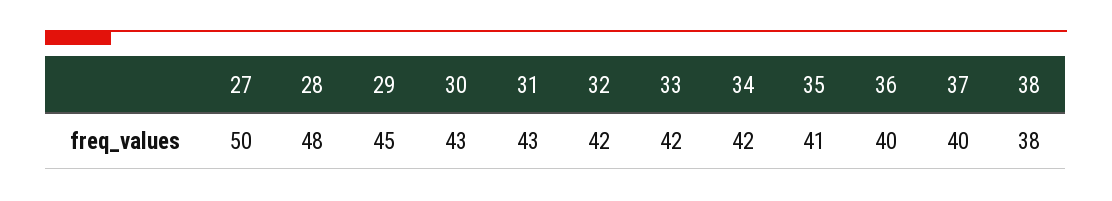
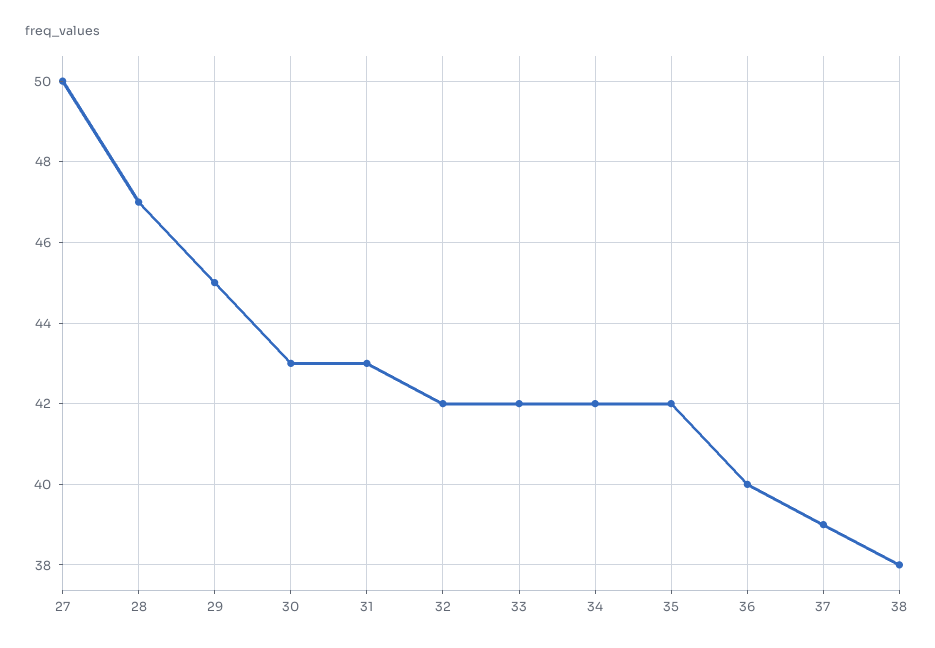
28: 48 -> 47
35: 41 -> 42
37: 40 -> 39

